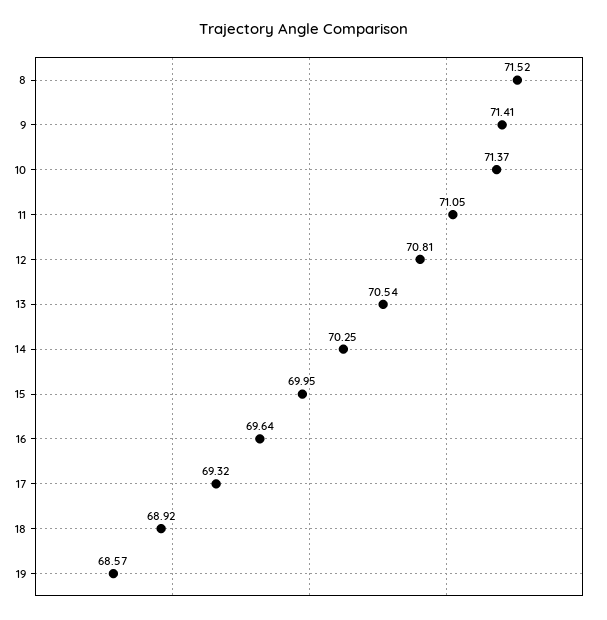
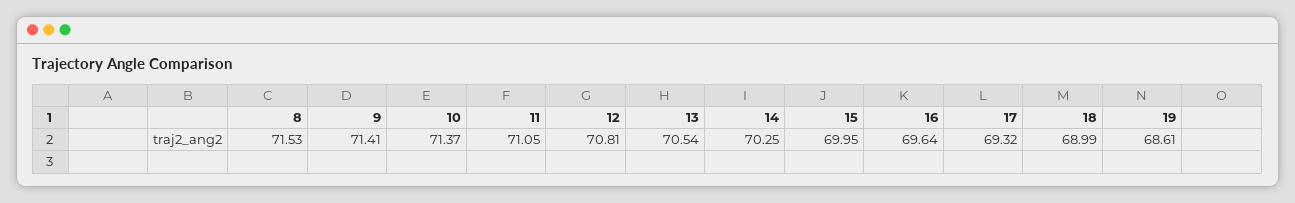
8: 71.52 -> 71.53
18: 68.92 -> 68.99
19: 68.57 -> 68.61

